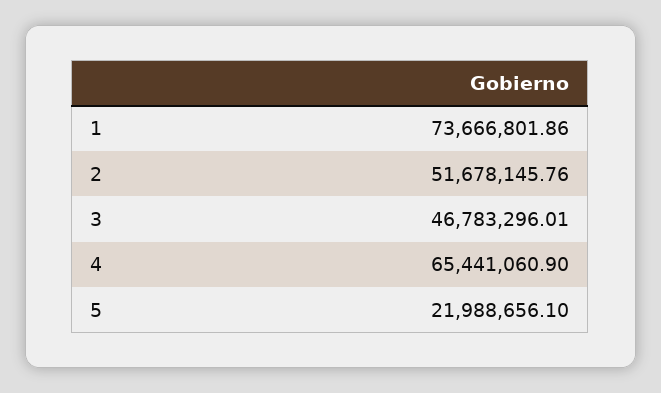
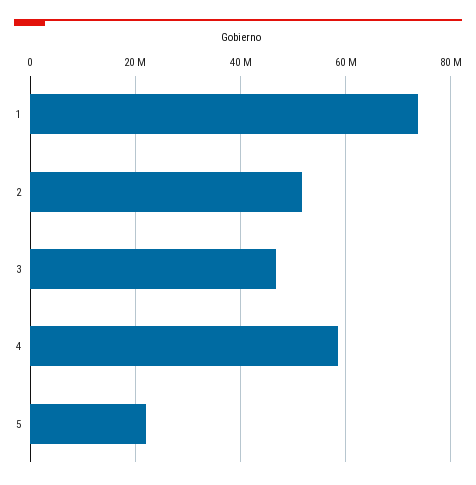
4: 65441060.9 -> 58000000

